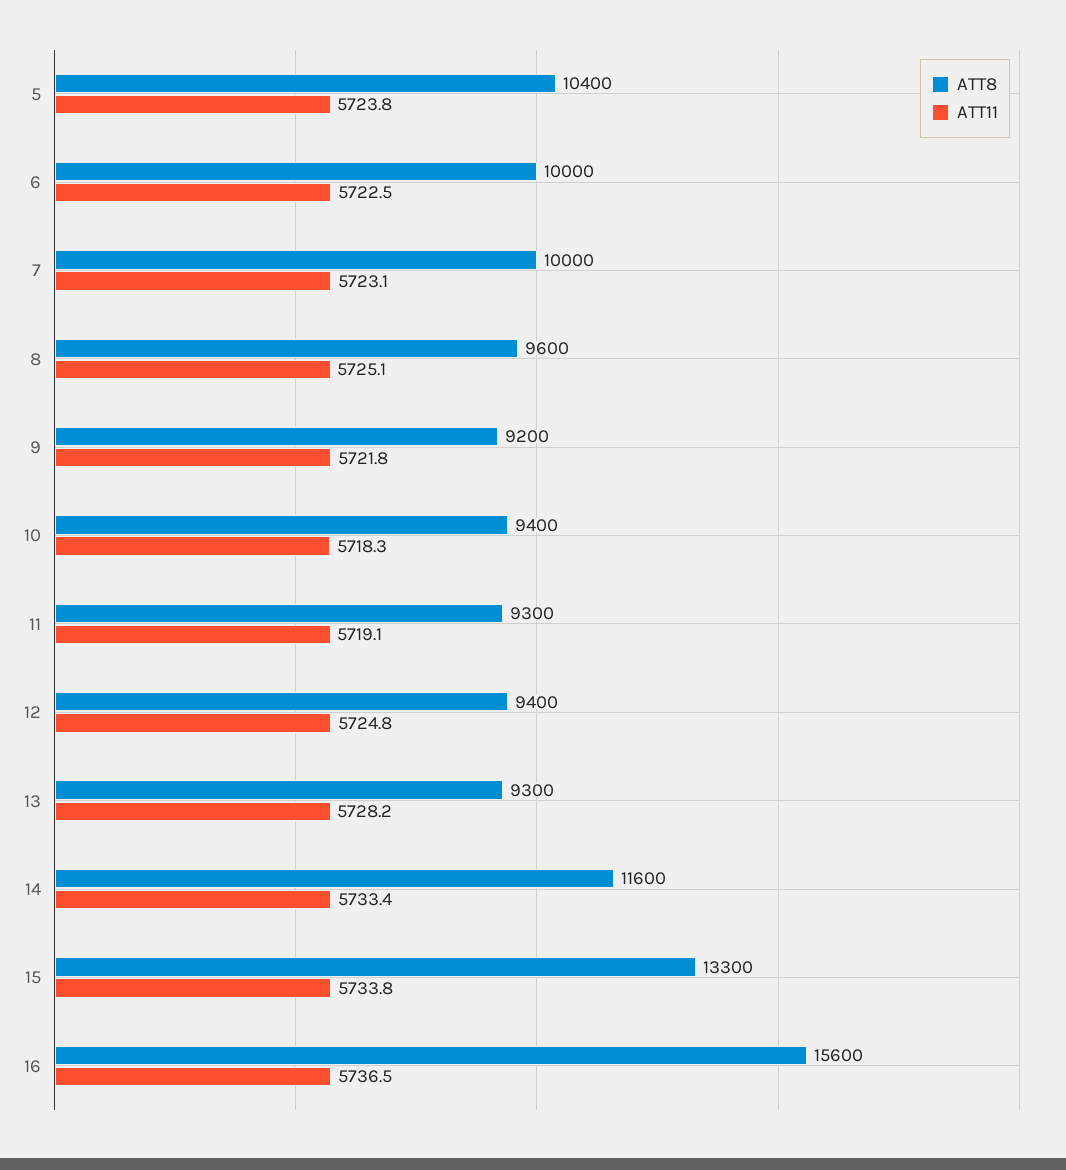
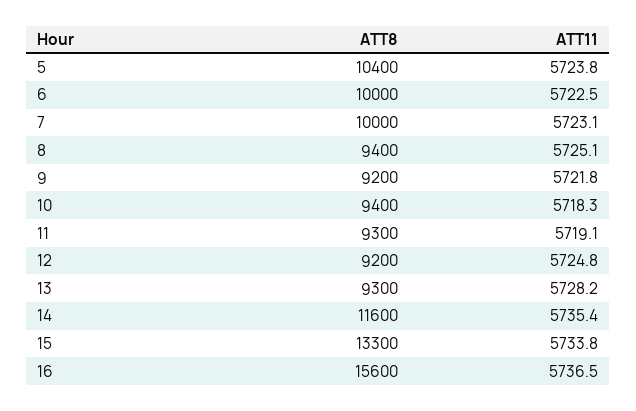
ATT8, 8: 9600 -> 9400
ATT8, 12: 9400 -> 9200
ATT11, 14: 5733.4 -> 5735.4

